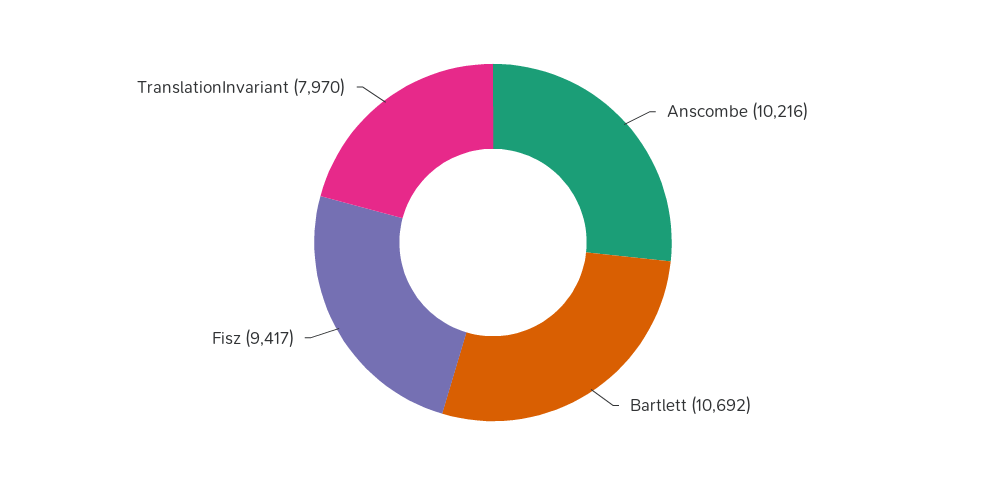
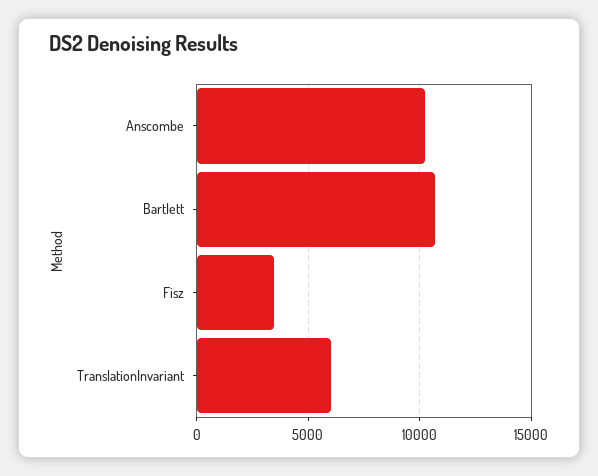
Fisz: 9417 -> 3500
TranslationInvariant: 7970 -> 6000

